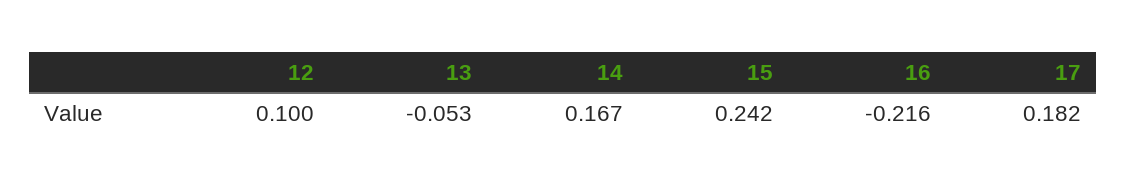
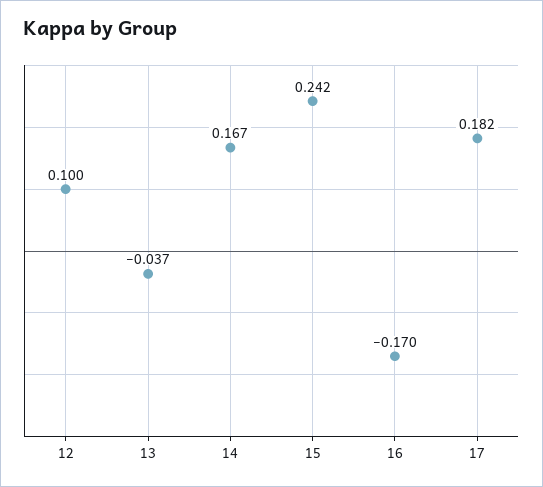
13: -0.053 -> -0.037
16: -0.216 -> -0.17

